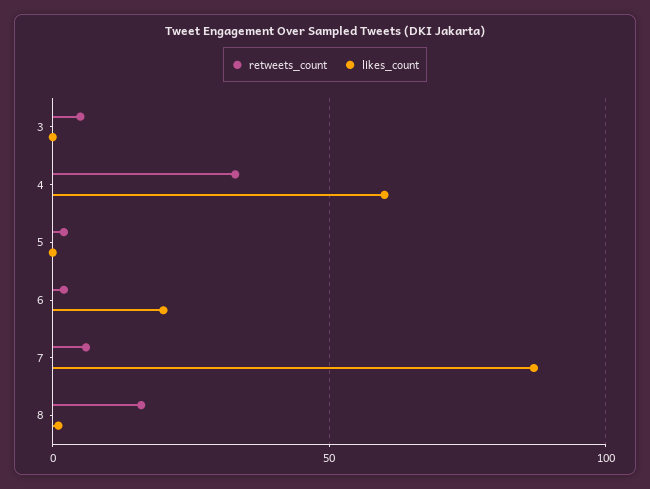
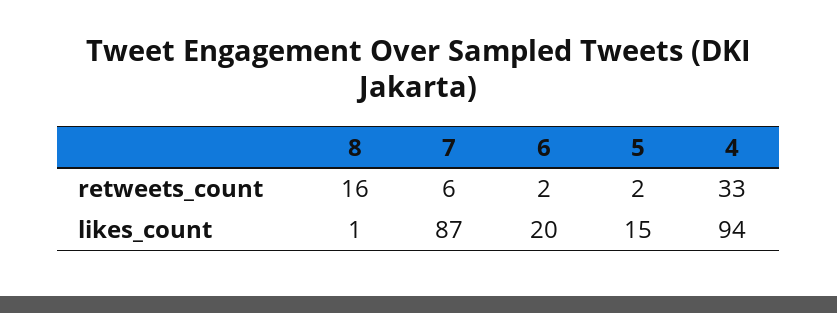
retweets_count, 3: 5 -> none
likes_count, 3: 0 -> none
likes_count, 4: 60 -> 94
likes_count, 5: 0 -> 15

